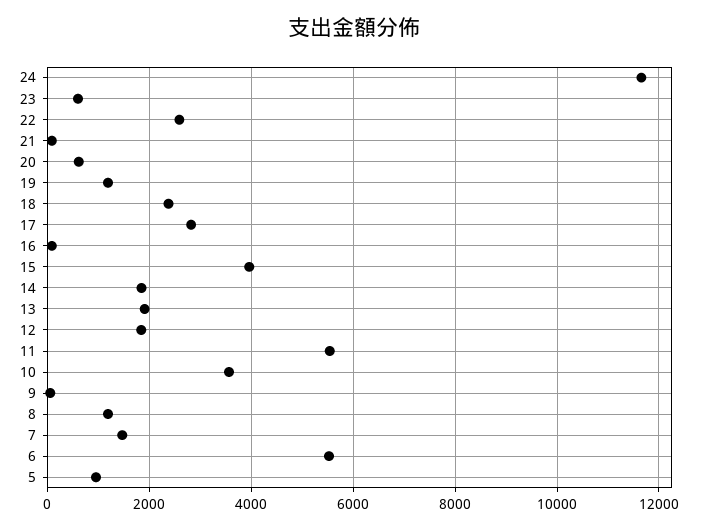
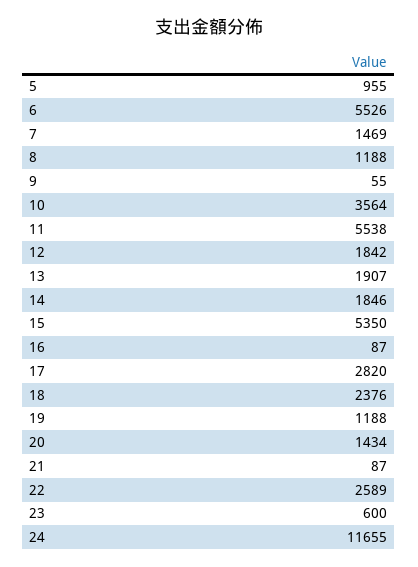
20: 600 -> 1434
15: 4000 -> 5350

